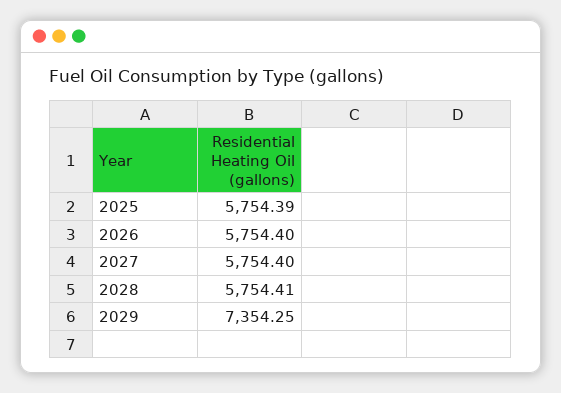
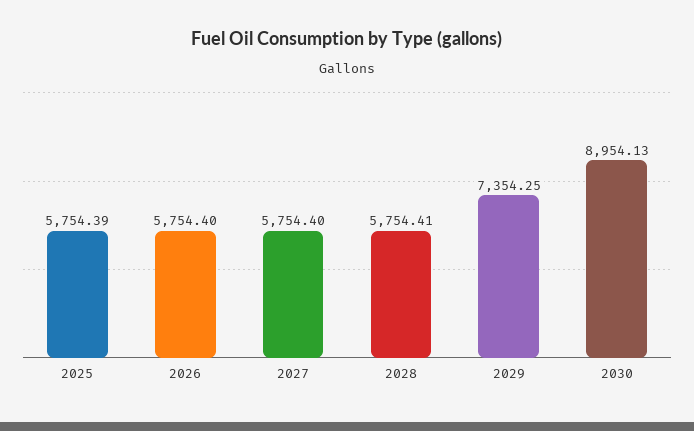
2030: none -> 8954.13

